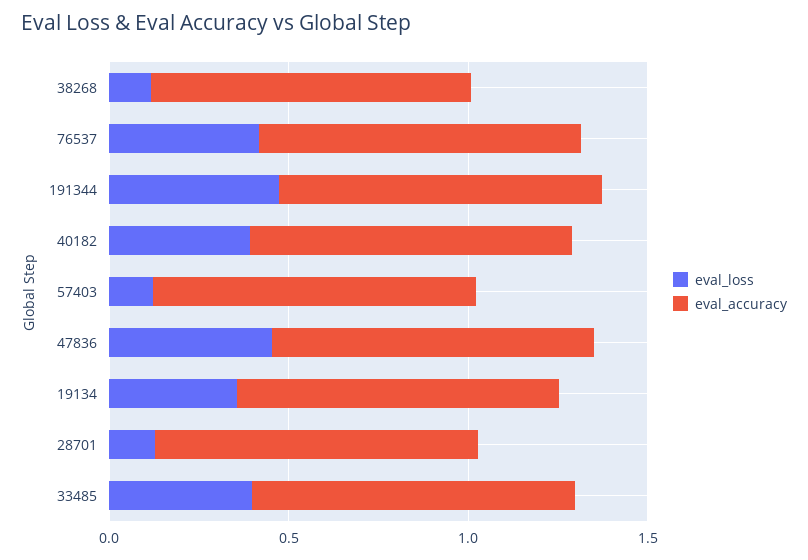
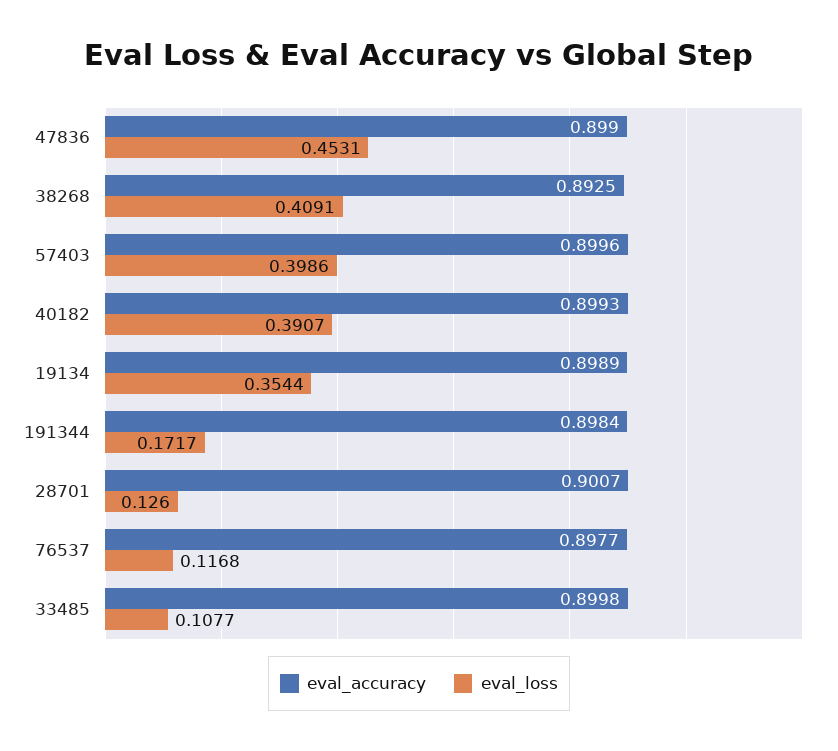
eval_loss, 38268: 0.1 -> 0.4091
eval_loss, 76537: 0.4 -> 0.1168
eval_loss, 191344: 0.5 -> 0.1717
eval_loss, 57403: 0.1 -> 0.3986
eval_loss, 33485: 0.4 -> 0.1077

